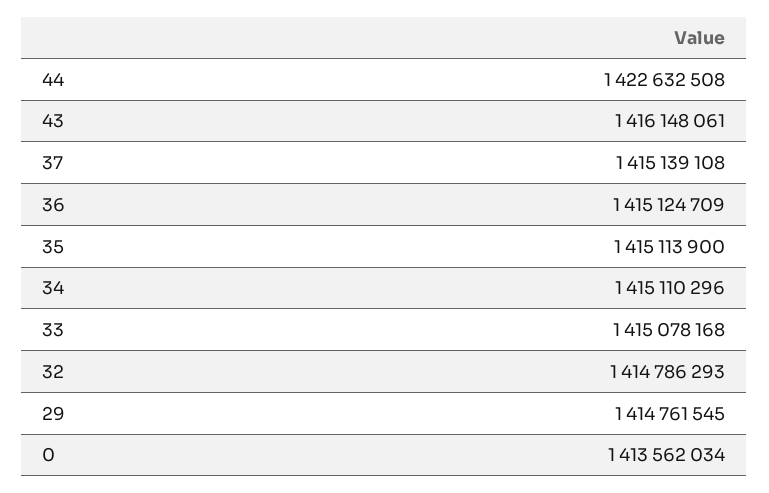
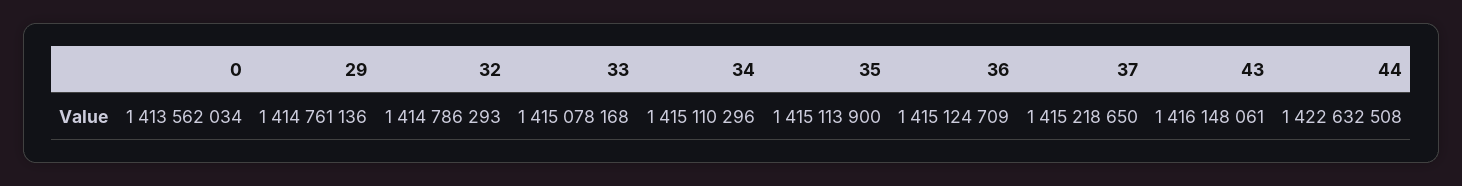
37: 1415139108 -> 1415218650
29: 1414761545 -> 1414761136

